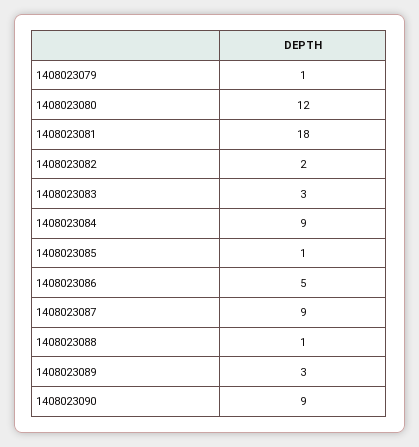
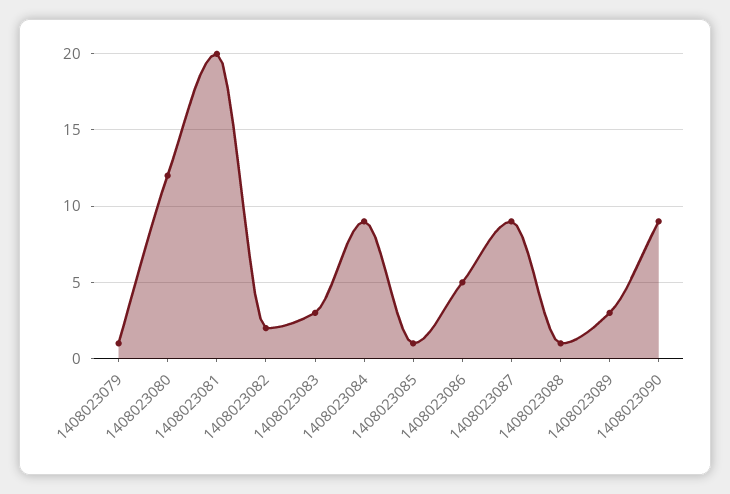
1408023081: 18 -> 20

